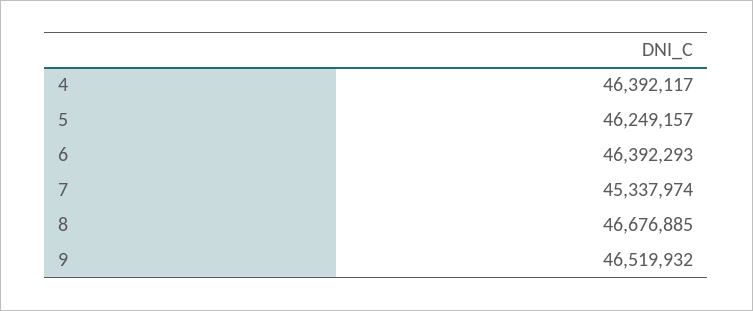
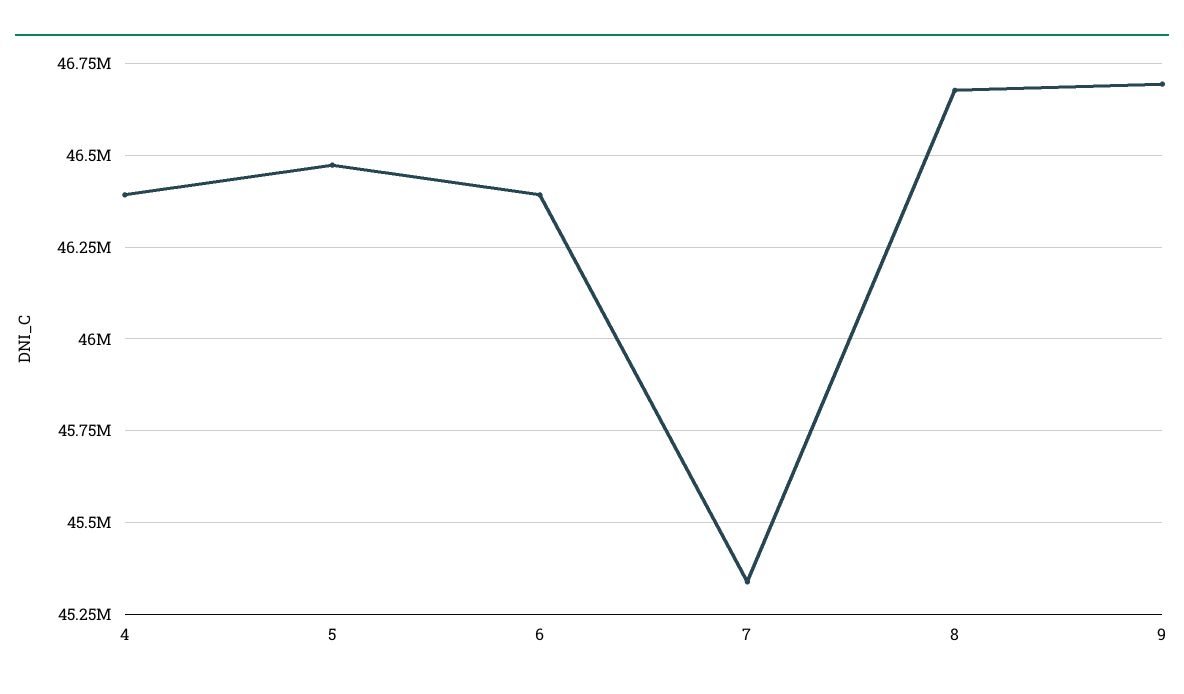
5: 46249157 -> 46475000
9: 46519932 -> 46700000

